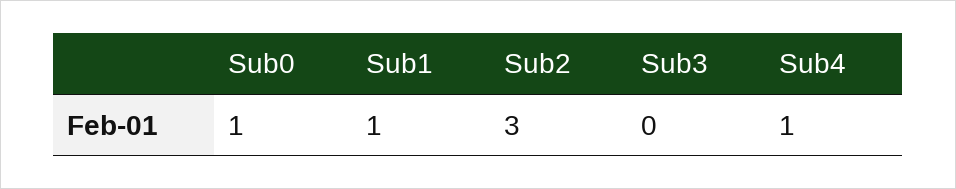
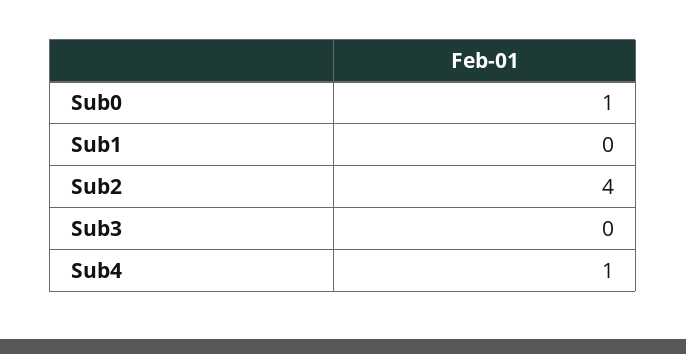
Sub1: 1 -> 0
Sub2: 3 -> 4

